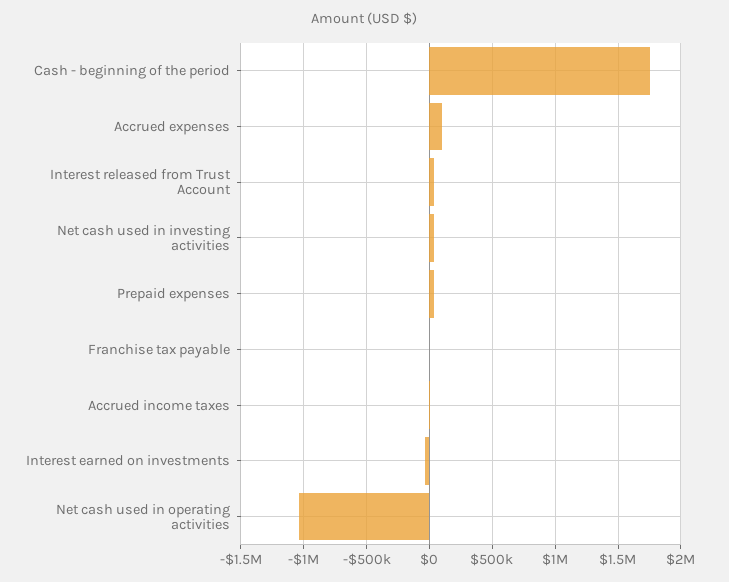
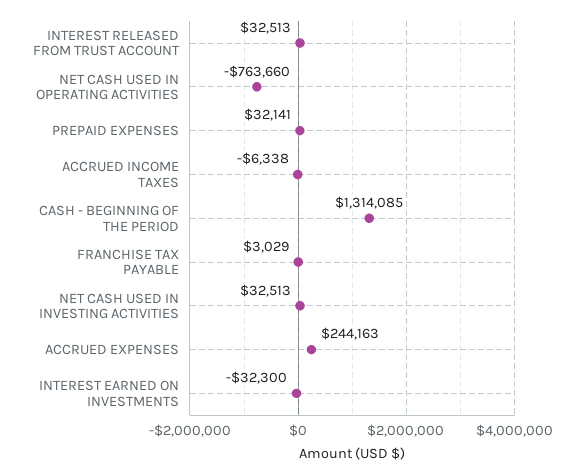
Cash - beginning of the period: 1750000 -> 1314085
Accrued expenses: 100000 -> 244163
Net cash used in operating activities: -1050000 -> -763660

